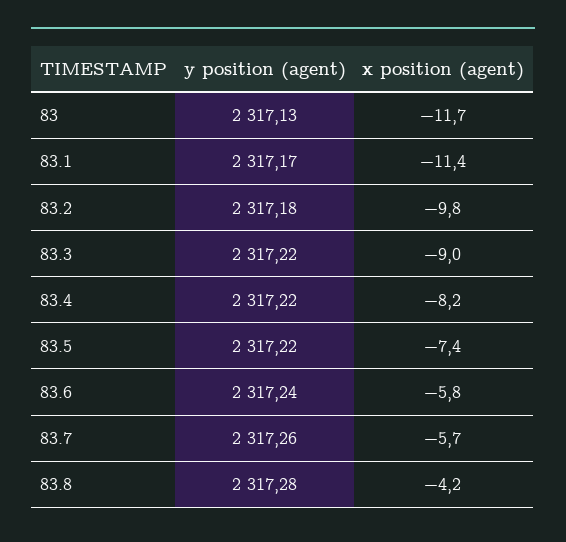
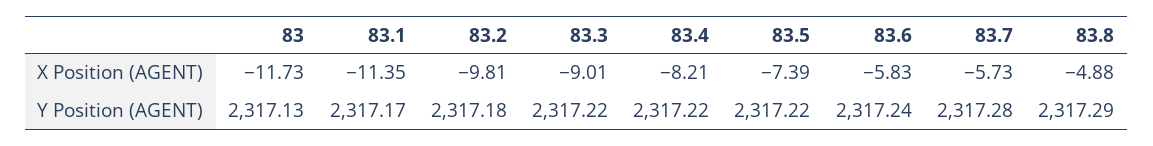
y position (agent), 83.7: 2317.26 -> 2317.28
y position (agent), 83.8: 2317.28 -> 2317.29
x position (agent), 83.8: -4.2 -> -4.88

